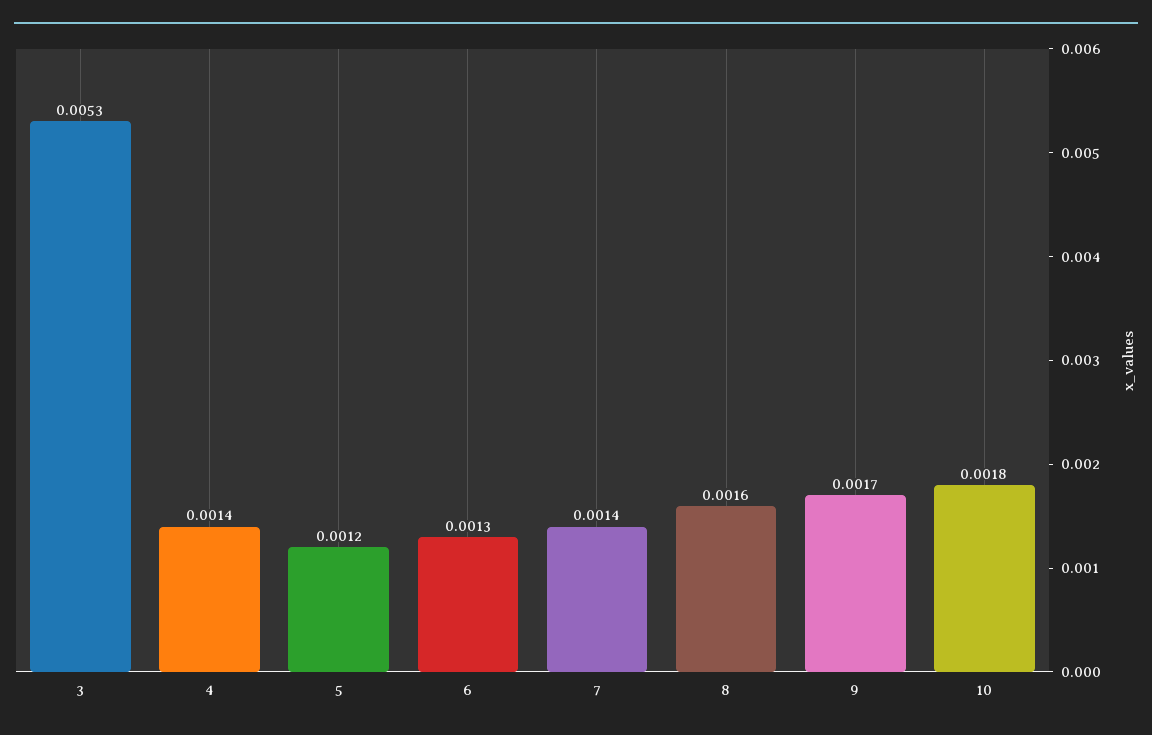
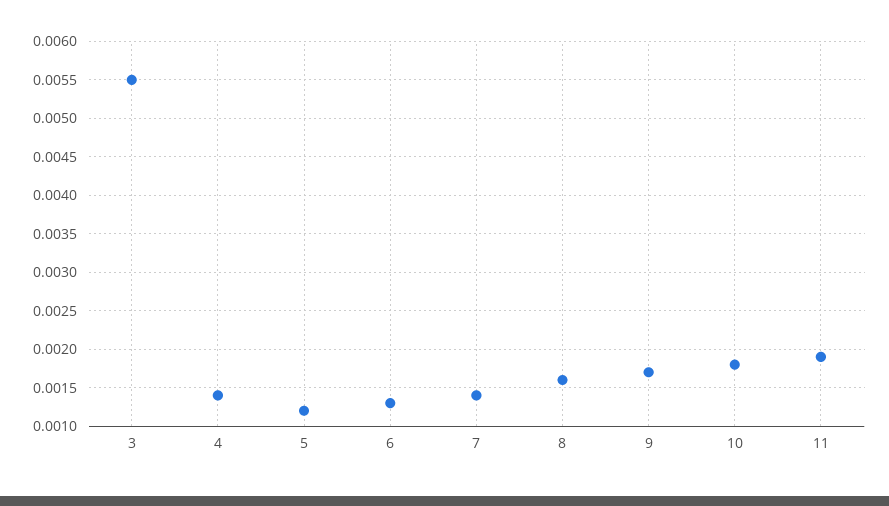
3: 0.0053 -> 0.0055
11: none -> 0.0019

